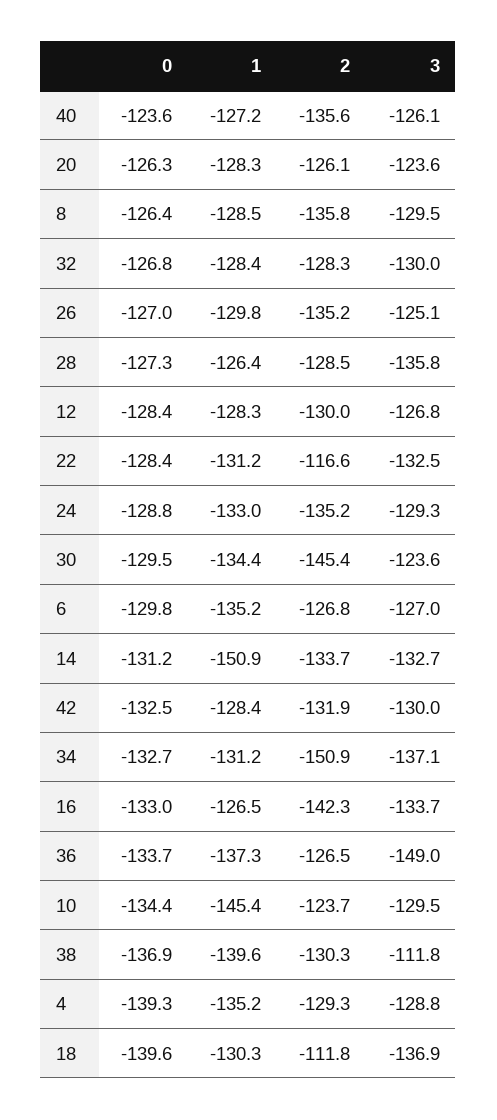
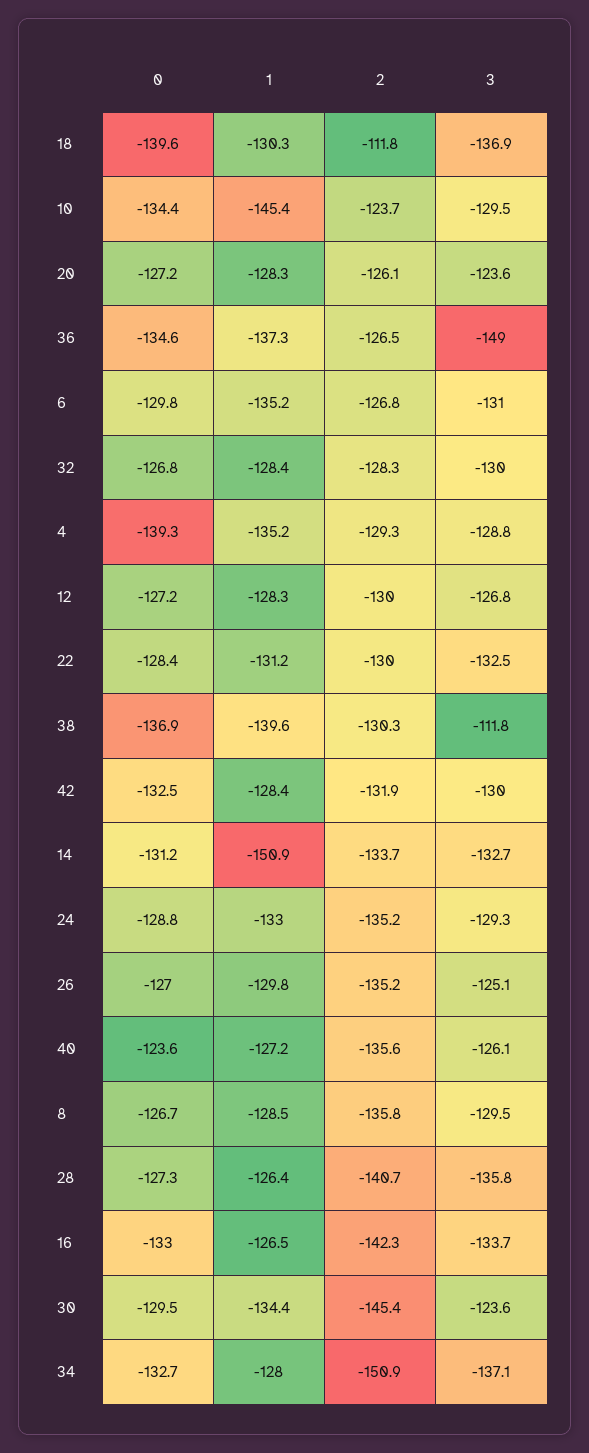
0, 20: -126.3 -> -127.2
0, 8: -126.4 -> -126.7
2, 28: -128.5 -> -140.7
0, 12: -128.4 -> -127.2
2, 22: -116.6 -> -130
3, 6: -127 -> -131
1, 34: -131.2 -> -128
0, 36: -133.7 -> -134.6

